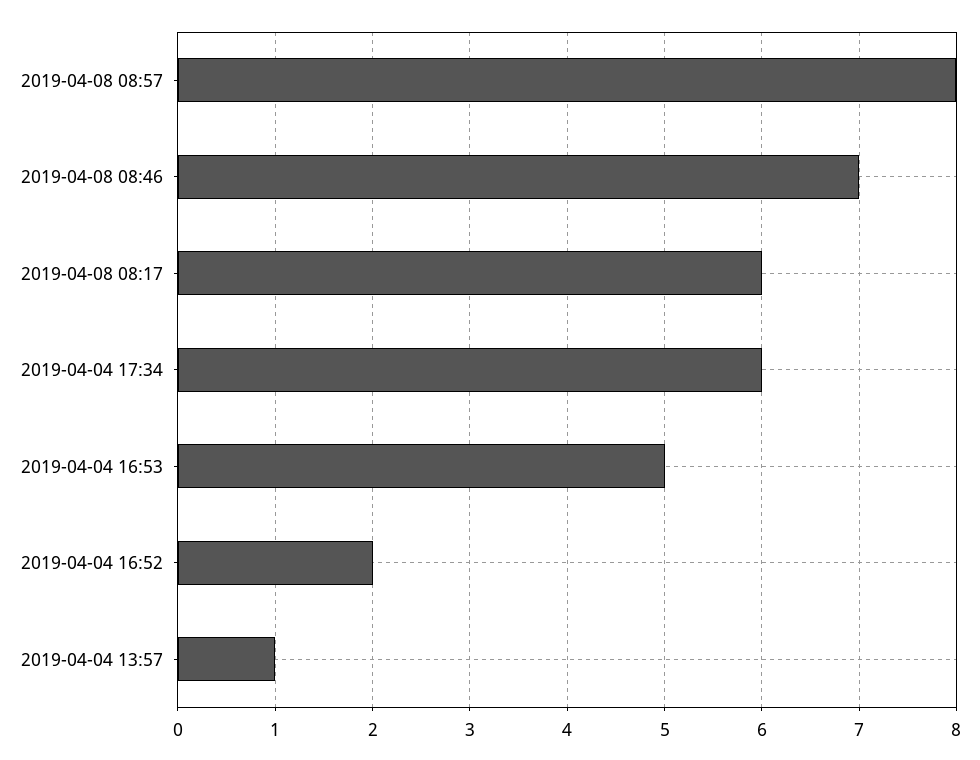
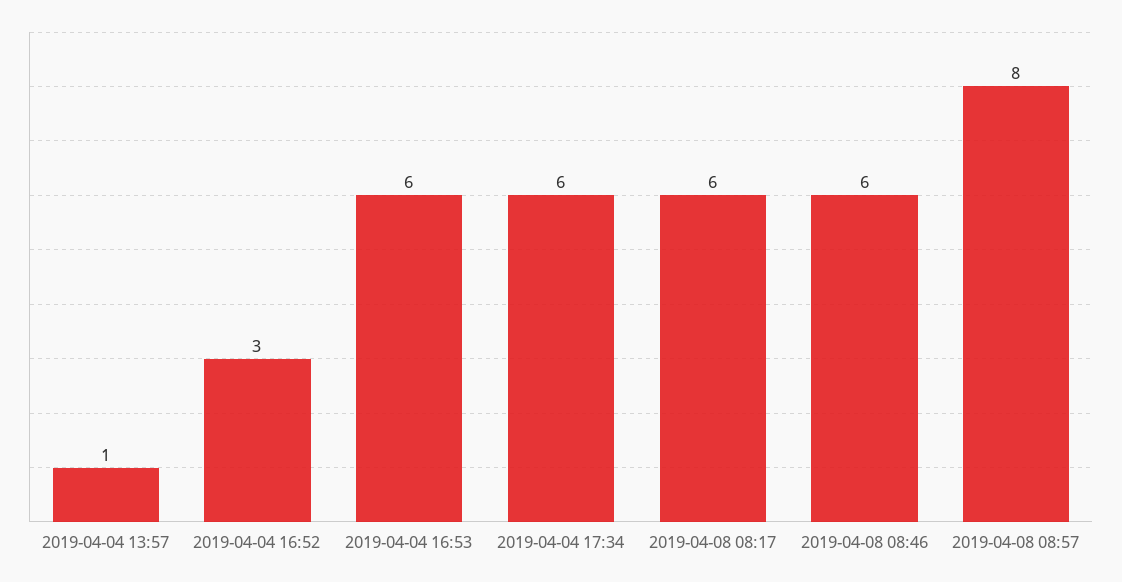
2019-04-08 08:46: 7 -> 6
2019-04-04 16:53: 5 -> 6
2019-04-04 16:52: 2 -> 3

